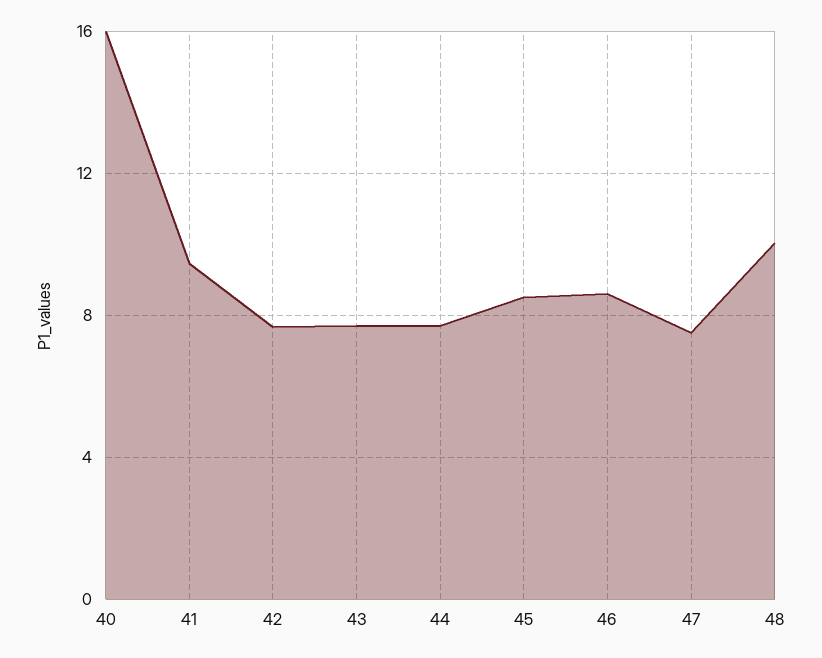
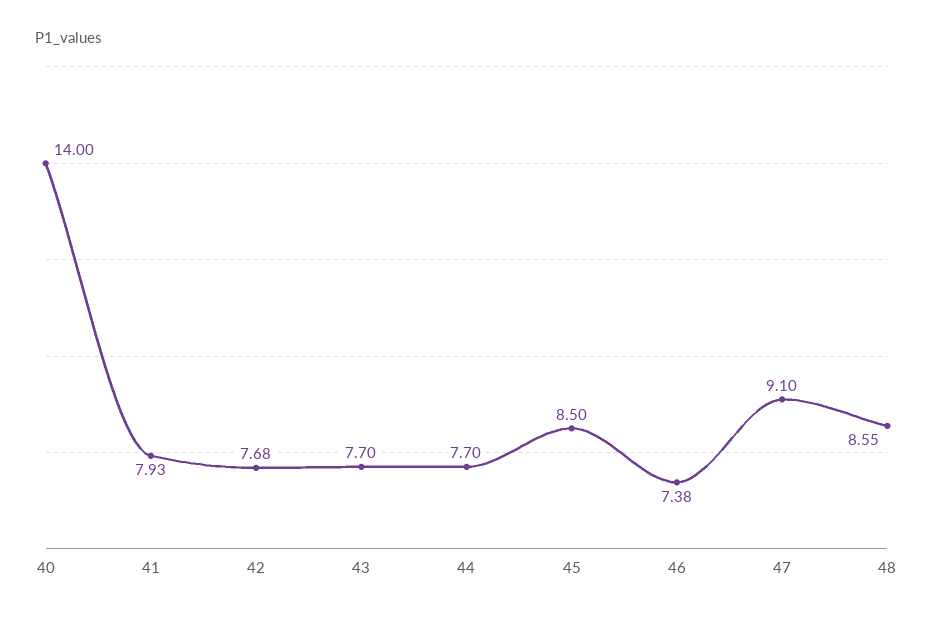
40: 16 -> 14
41: 9.5 -> 7.93
46: 8.5 -> 7.38
47: 7.5 -> 9.1
48: 10 -> 8.55

